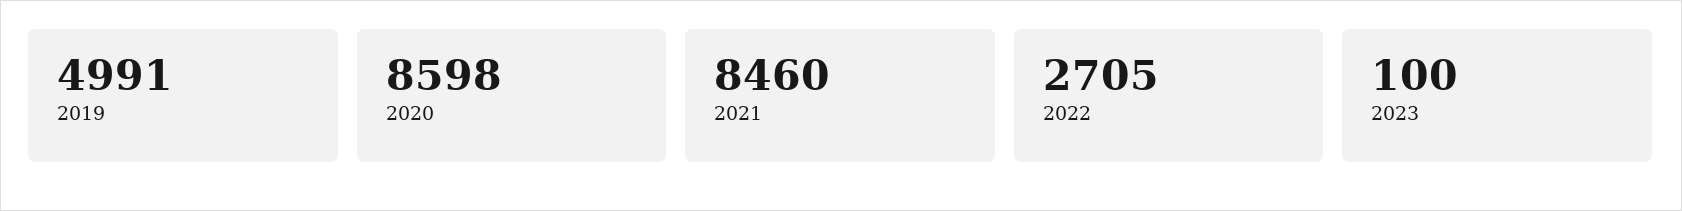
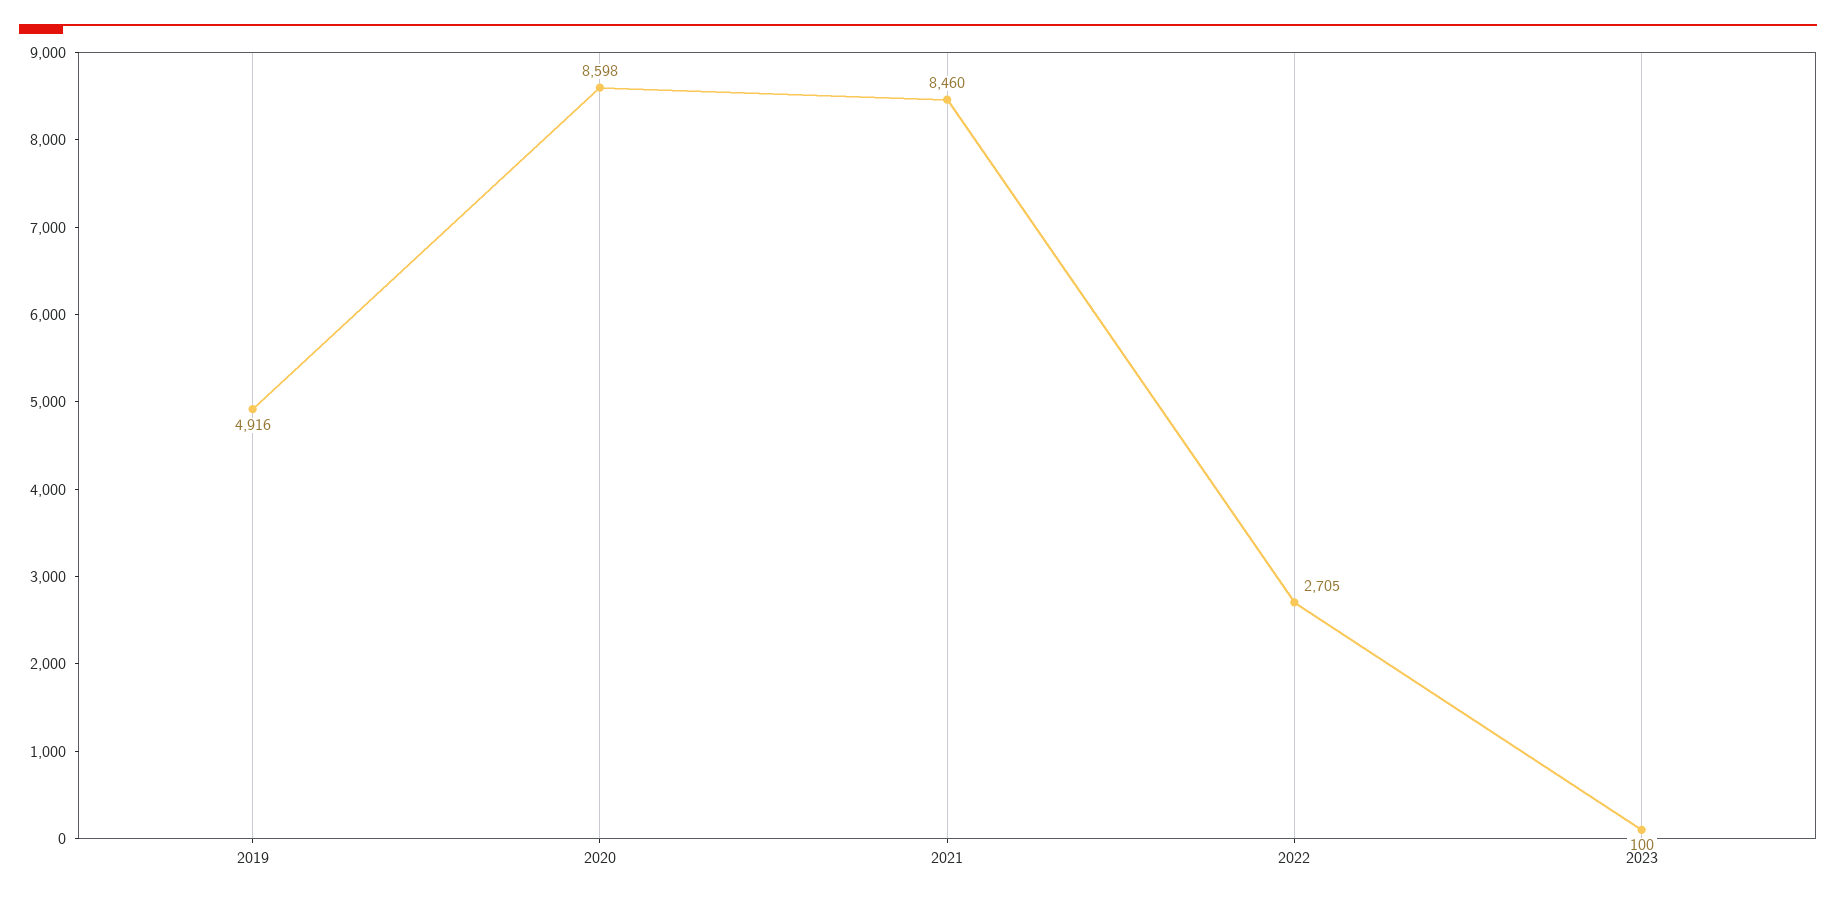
2019: 4991 -> 4916

